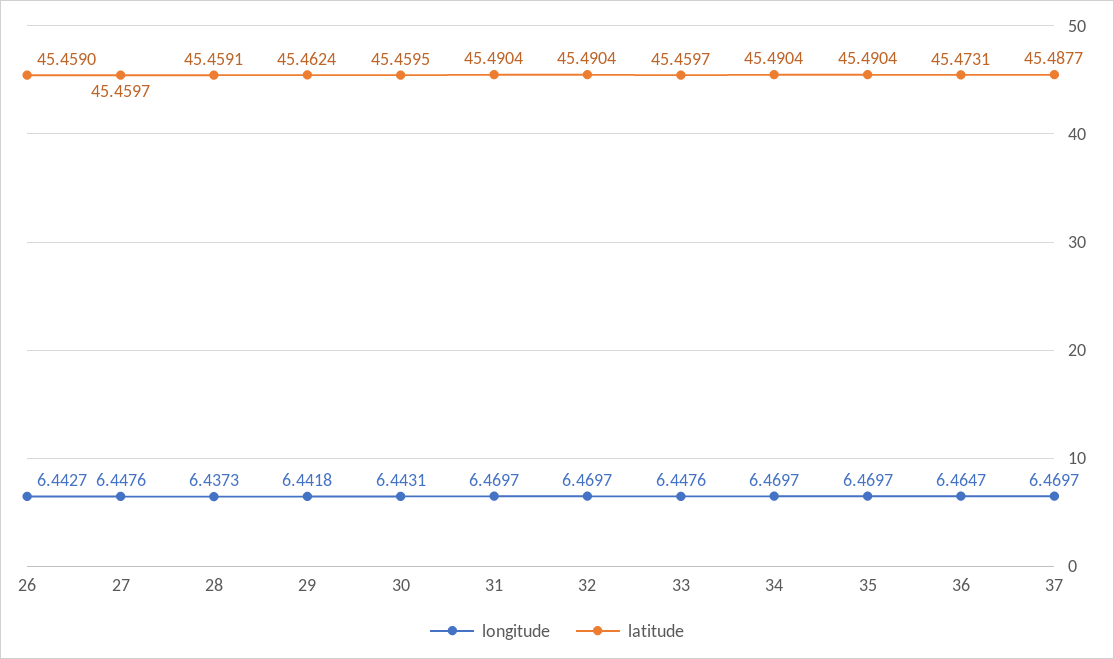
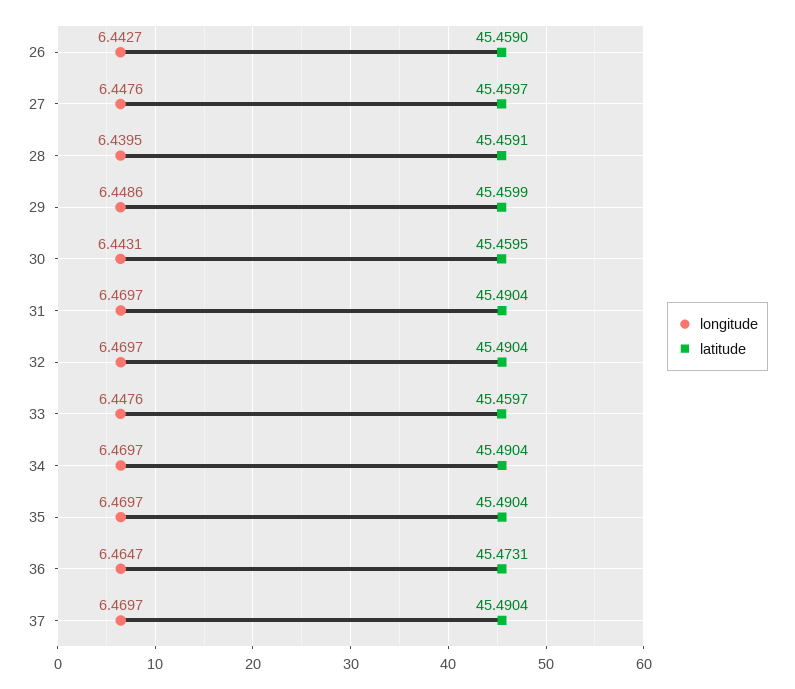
longitude, 28: 6.4373 -> 6.4395
longitude, 29: 6.4418 -> 6.4486
latitude, 29: 45.4624 -> 45.4599
latitude, 37: 45.4877 -> 45.4904

